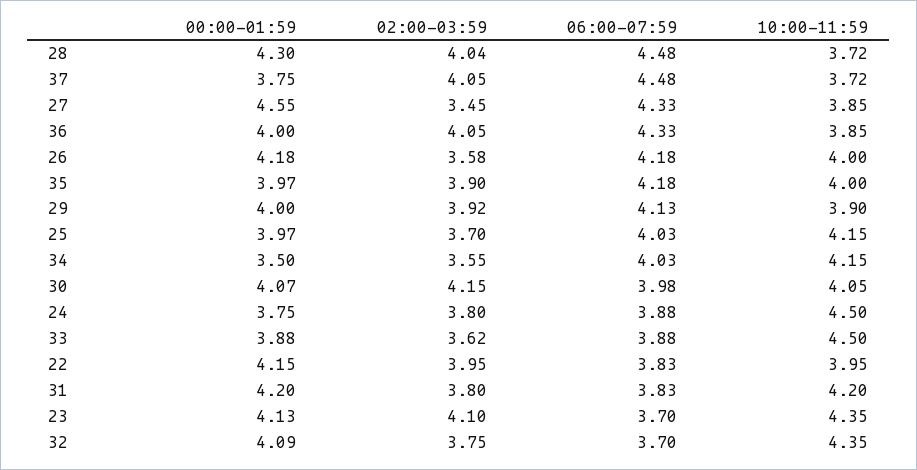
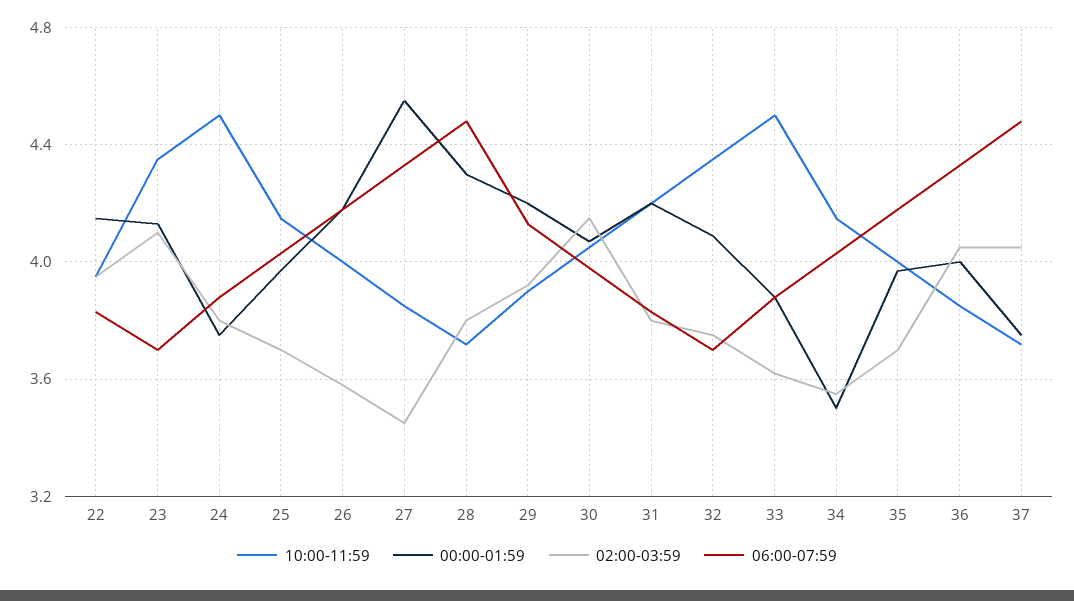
02:00-03:59, 28: 4.04 -> 3.8
02:00-03:59, 35: 3.9 -> 3.7
00:00-01:59, 29: 4 -> 4.2

